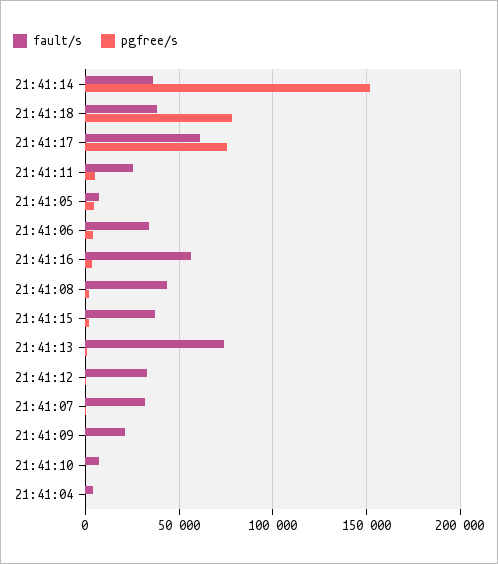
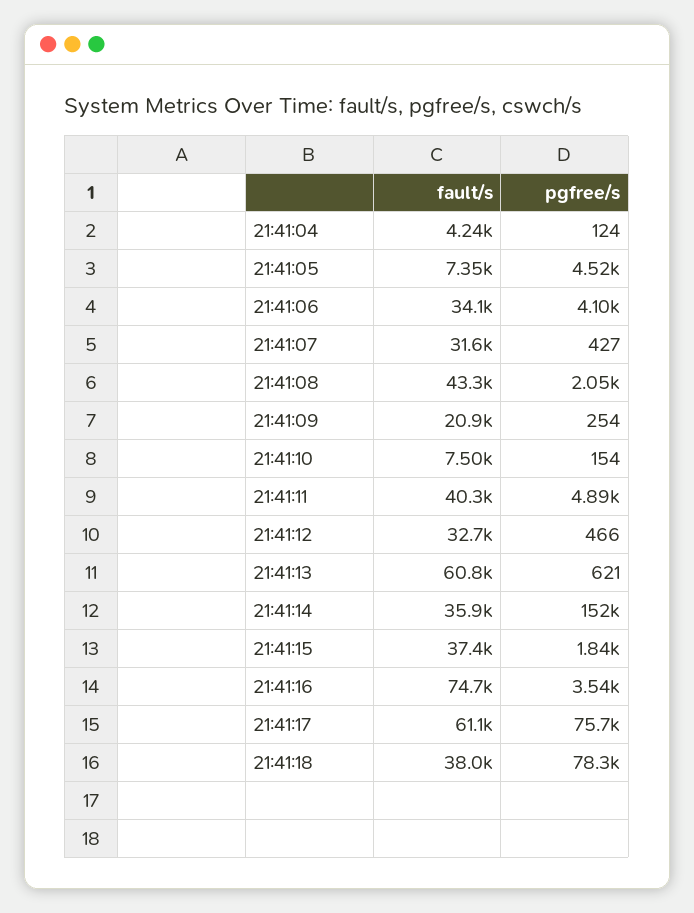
fault/s, 21:41:11: 25000 -> 40300
fault/s, 21:41:16: 55000 -> 74700
fault/s, 21:41:13: 75000 -> 60800

